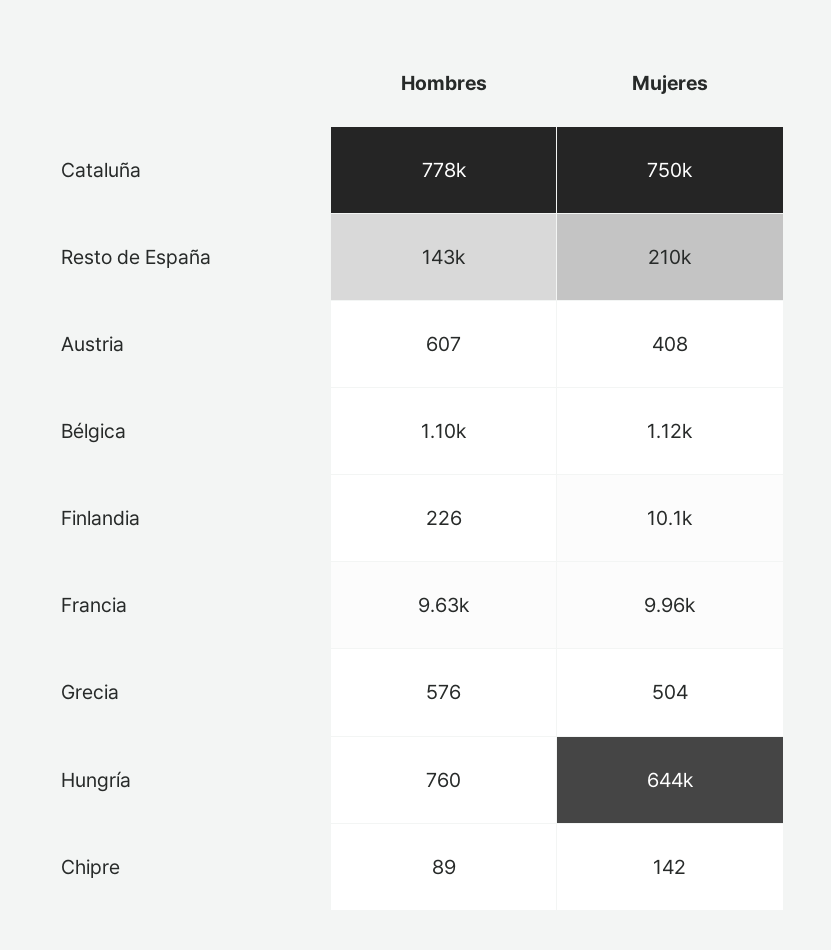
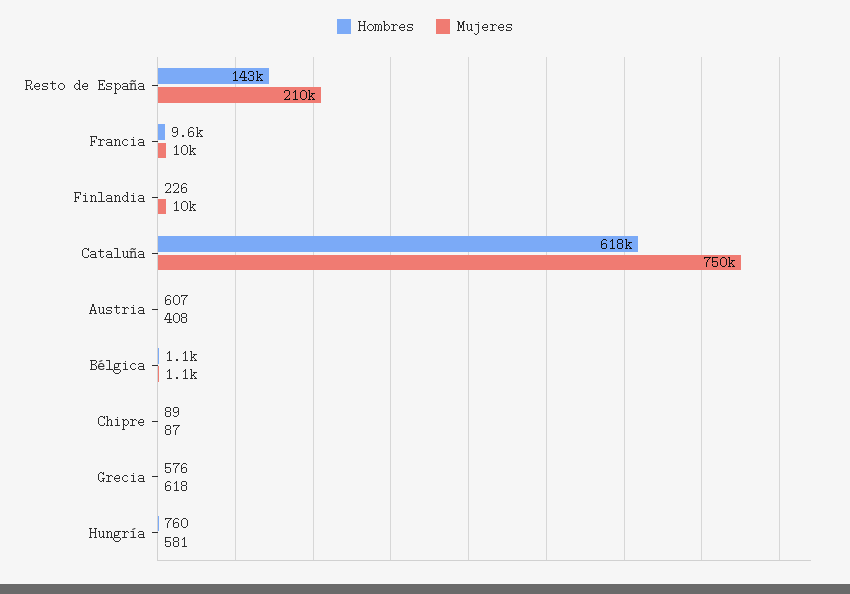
Hombres, Cataluña: 778000 -> 618000
Mujeres, Grecia: 504 -> 618
Mujeres, Hungría: 644000 -> 581
Mujeres, Chipre: 142 -> 87

